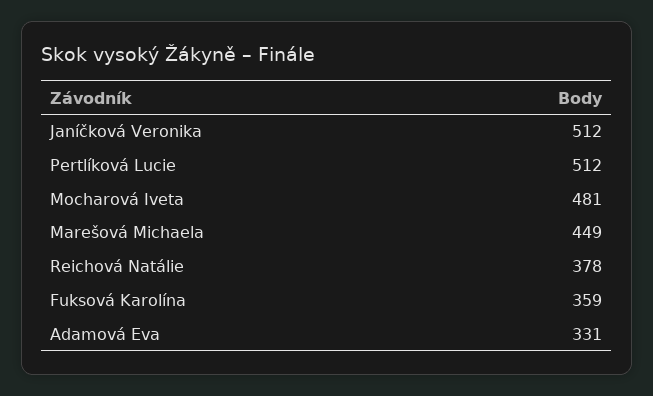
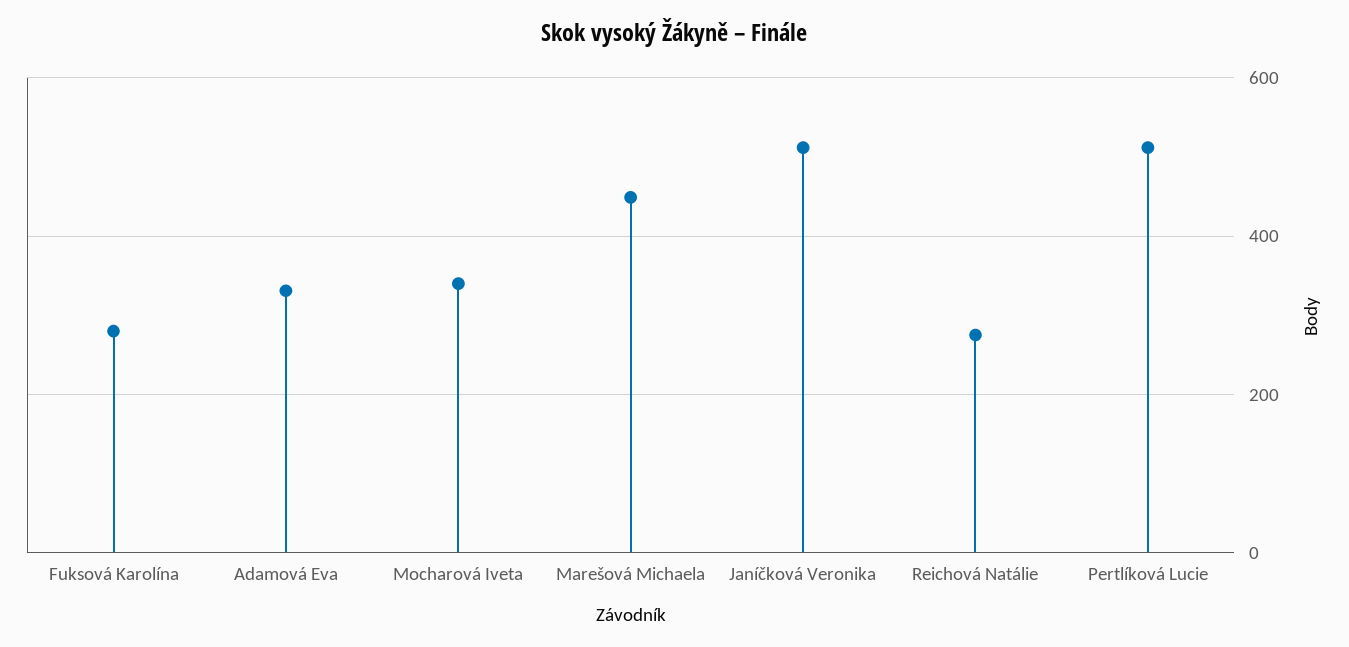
Mocharová Iveta: 481 -> 340
Reichová Natálie: 378 -> 280
Fuksová Karolína: 359 -> 280

